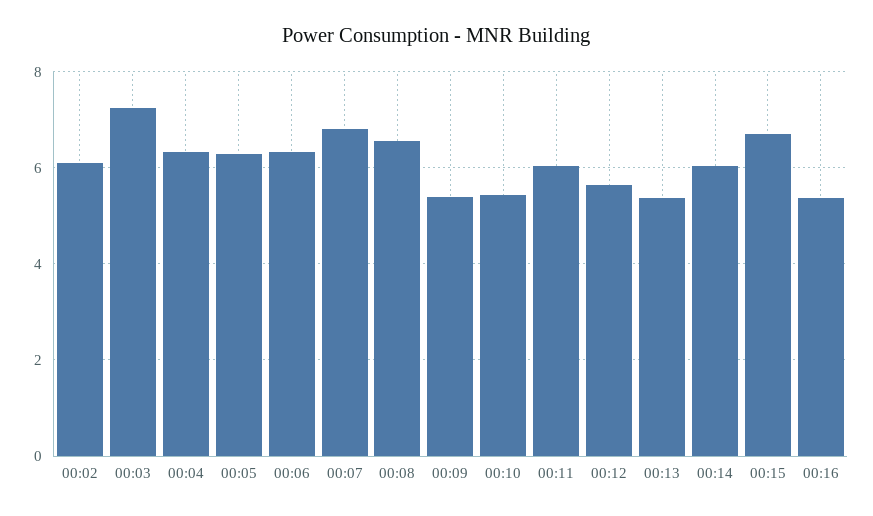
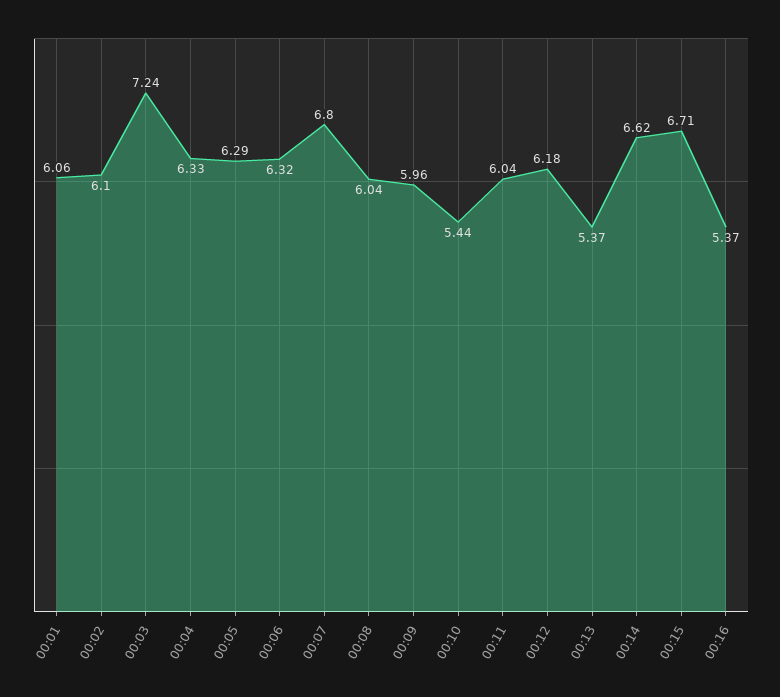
00:08: 6.6 -> 6.04
00:09: 5.4 -> 5.96
00:12: 5.6 -> 6.18
00:14: 6 -> 6.62
00:01: none -> 6.06

